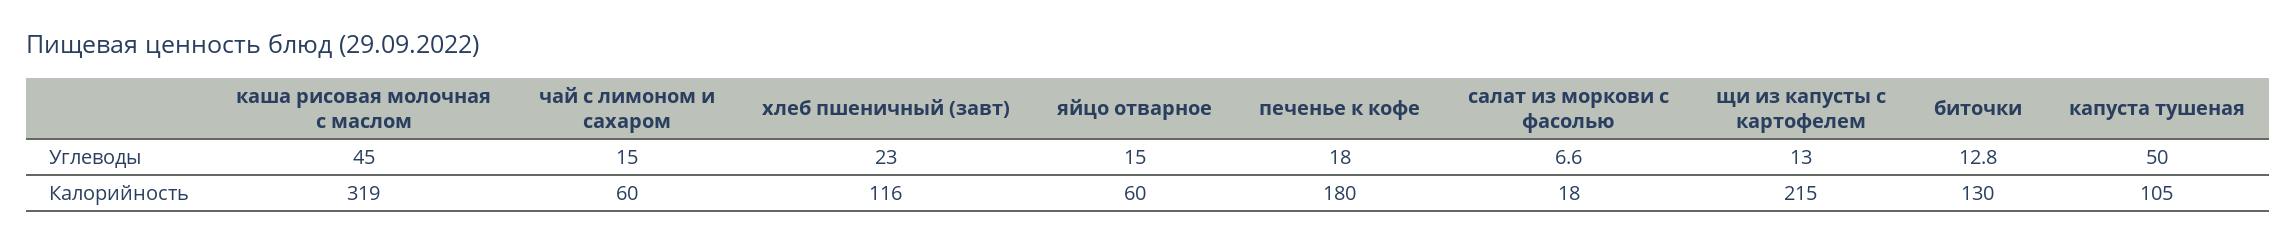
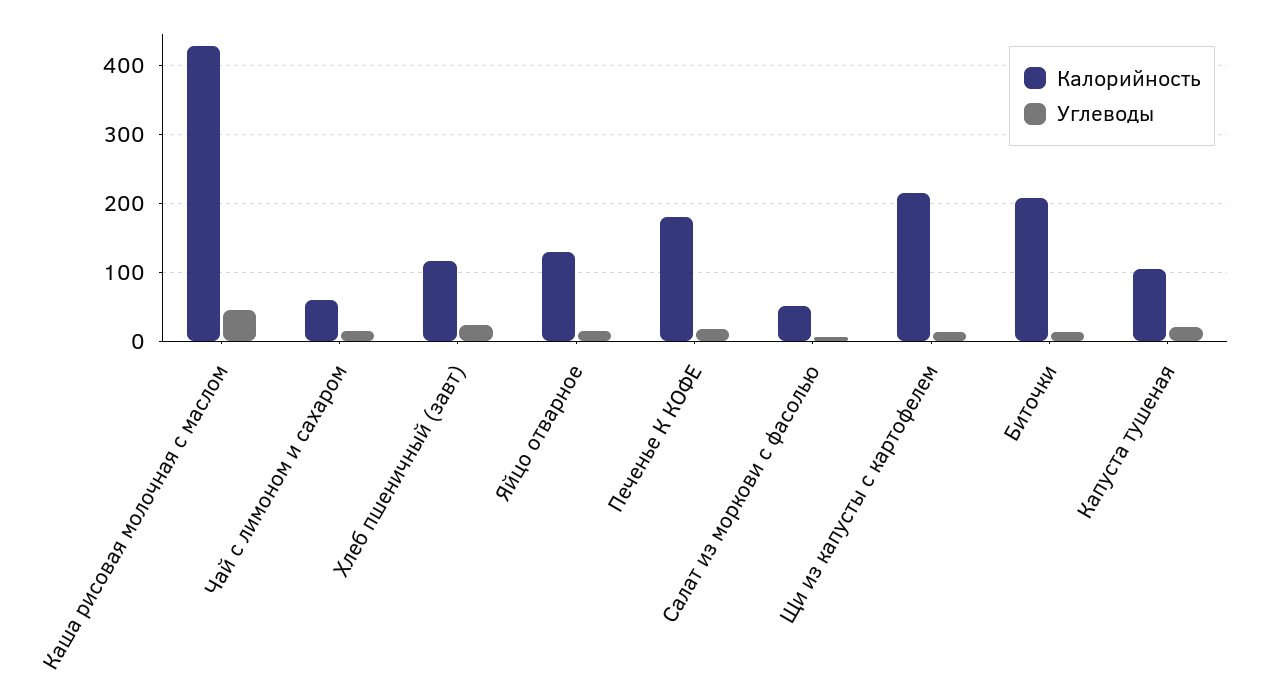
Углеводы, капуста тушеная: 50 -> 20
Калорийность, каша рисовая молочная с маслом: 319 -> 430
Калорийность, яйцо отварное: 60 -> 130
Калорийность, салат из моркови с фасолью: 18 -> 50
Калорийность, биточки: 130 -> 210

